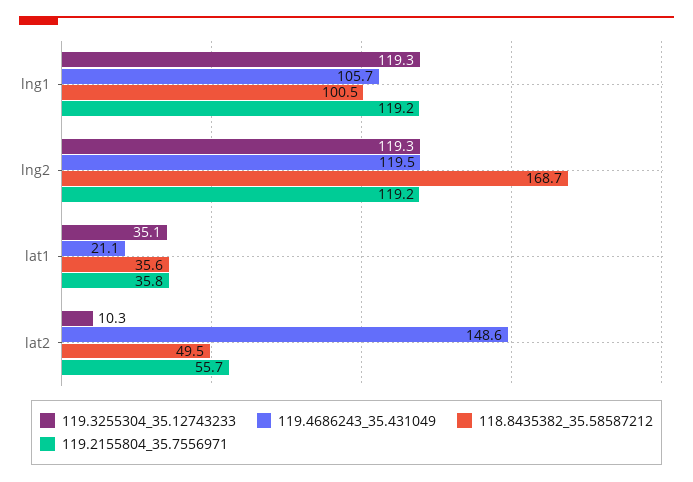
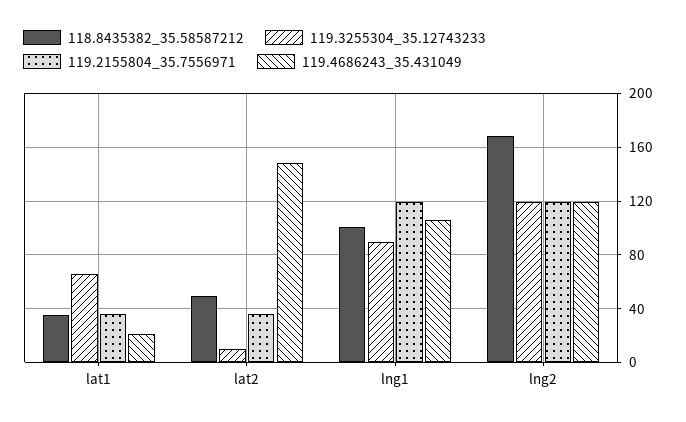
119.3255304_35.12743233, lng1: 119.3 -> 90
119.3255304_35.12743233, lat1: 35.1 -> 65
119.2155804_35.7556971, lat2: 55.7 -> 35

